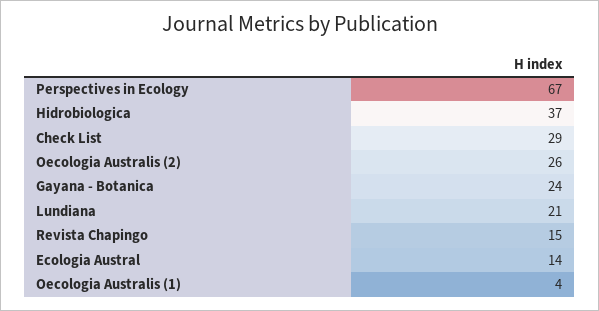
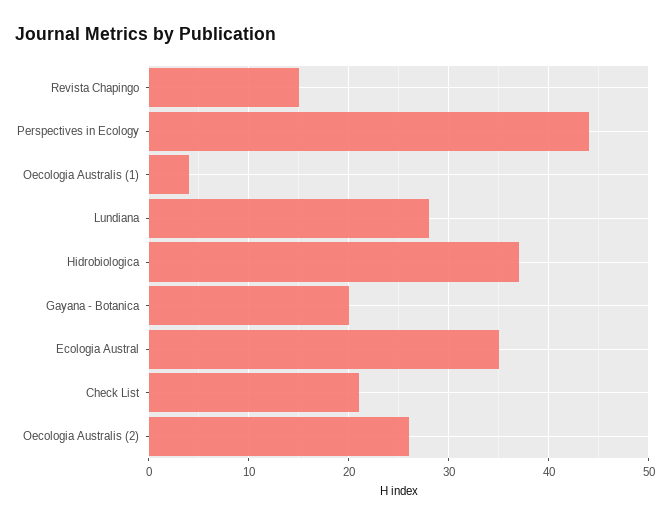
Perspectives in Ecology: 67 -> 44
Check List: 29 -> 21
Gayana - Botanica: 24 -> 20
Lundiana: 21 -> 28
Ecologia Austral: 14 -> 35

